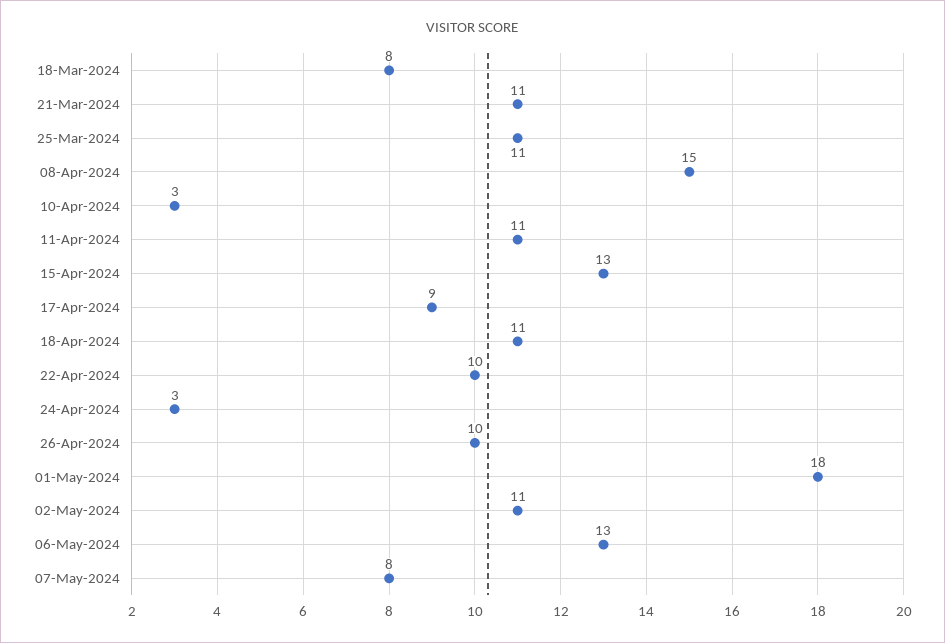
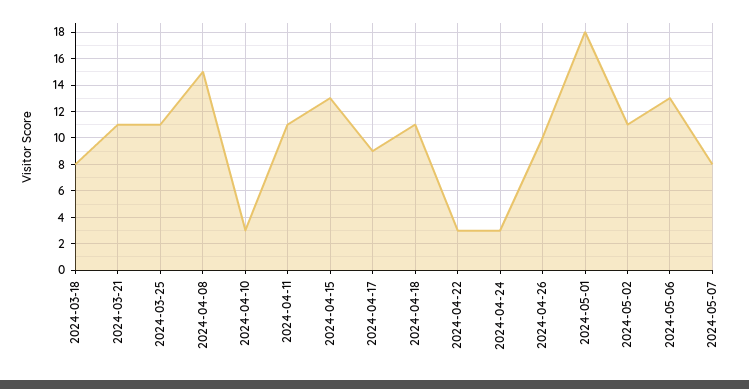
22-Apr-2024: 10 -> 3

